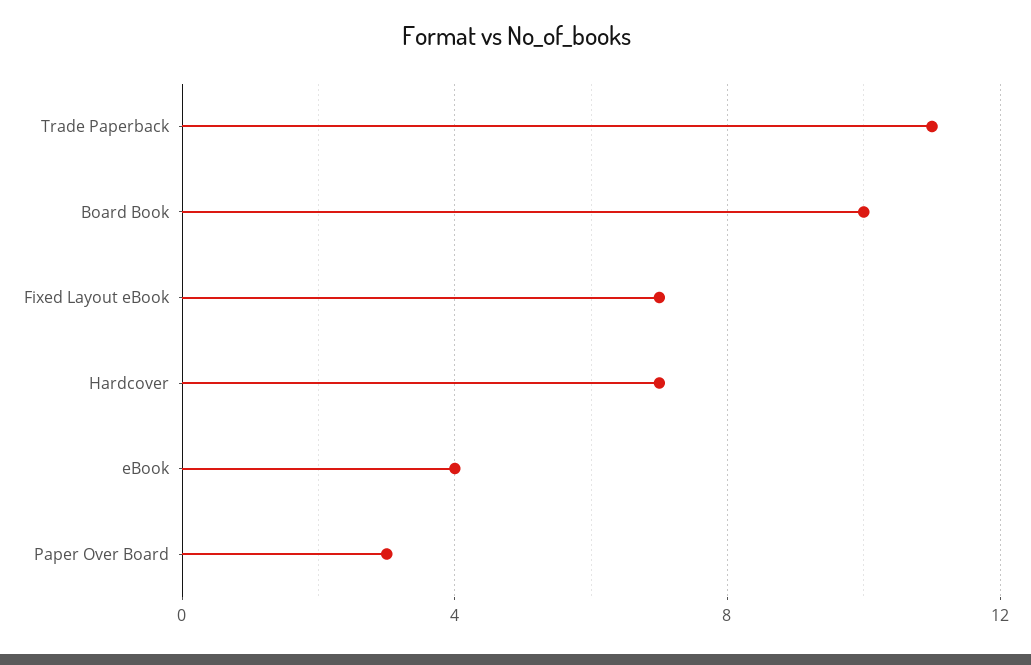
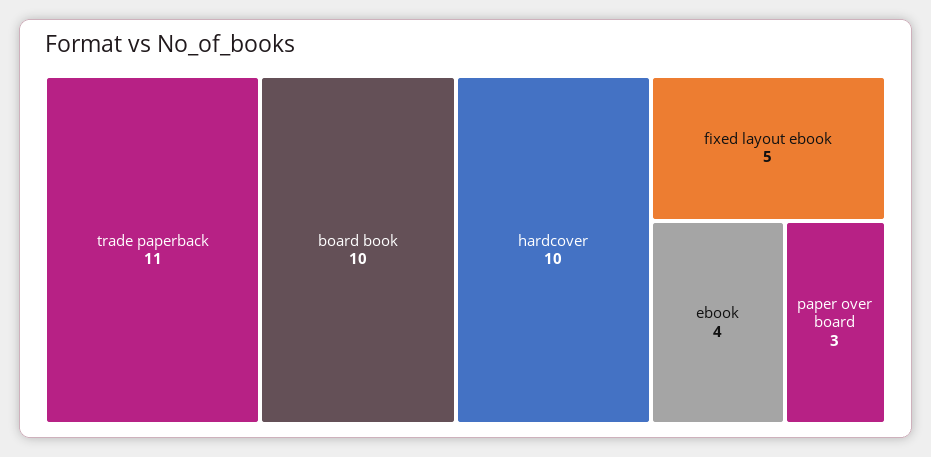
Fixed Layout eBook: 7 -> 5
Hardcover: 7 -> 10

